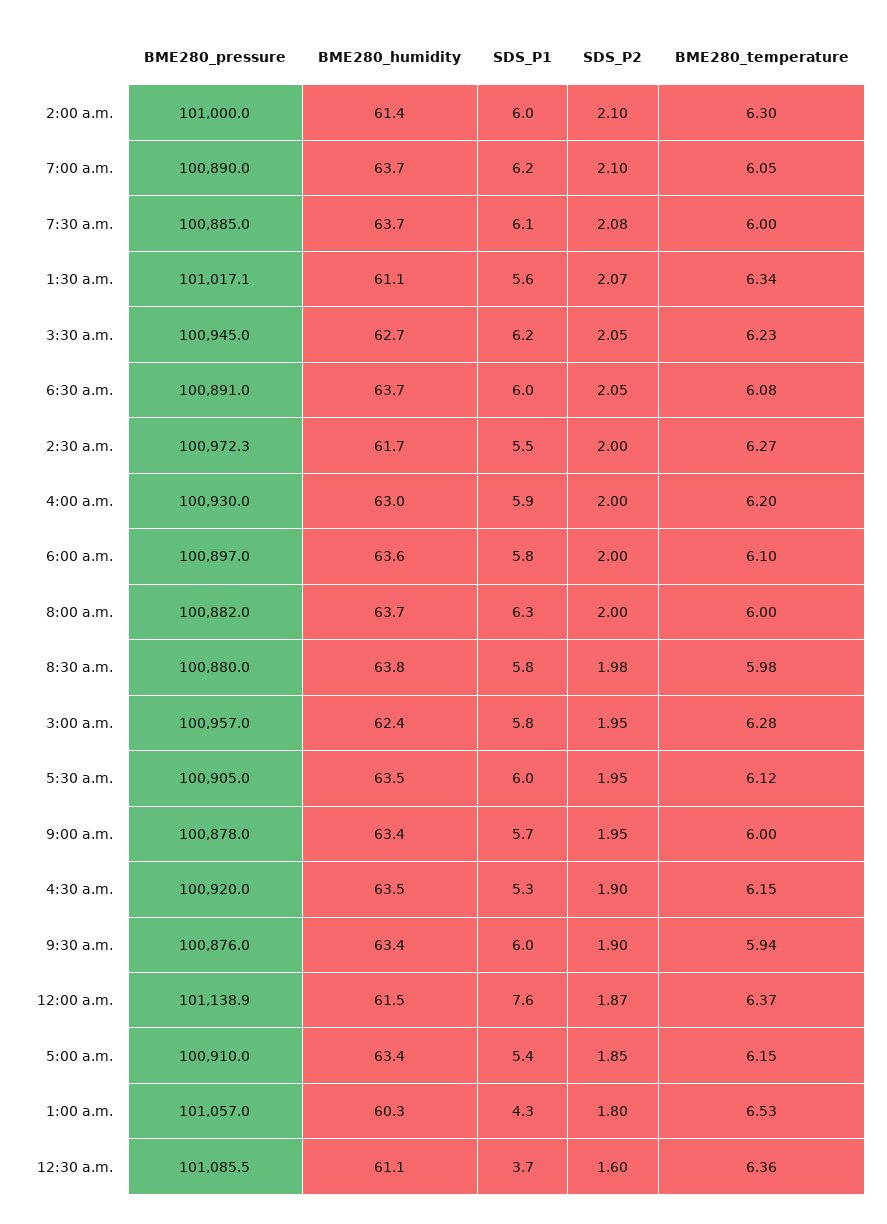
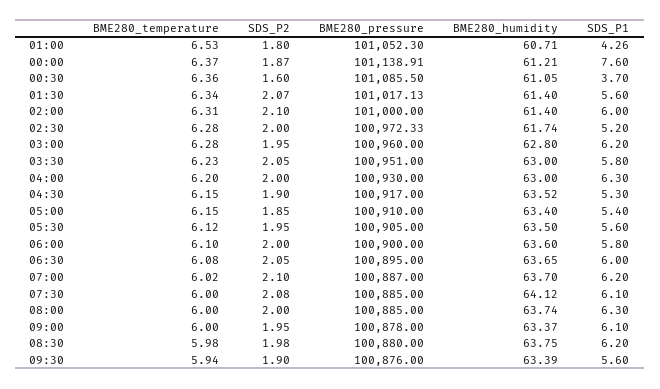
BME280_temperature, 2:00 a.m.: 6.3 -> 6.31
BME280_pressure, 7:00 a.m.: 100890 -> 100887
BME280_temperature, 7:00 a.m.: 6.05 -> 6.02
BME280_humidity, 7:30 a.m.: 63.7 -> 64.12
BME280_humidity, 1:30 a.m.: 61.1 -> 61.4
BME280_pressure, 3:30 a.m.: 100945 -> 100951
BME280_humidity, 3:30 a.m.: 62.7 -> 63
SDS_P1, 3:30 a.m.: 6.2 -> 5.8
BME280_pressure, 6:30 a.m.: 100891 -> 100895
SDS_P1, 2:30 a.m.: 5.5 -> 5.2
BME280_temperature, 2:30 a.m.: 6.27 -> 6.28
SDS_P1, 4:00 a.m.: 5.9 -> 6.3
BME280_pressure, 6:00 a.m.: 100897 -> 100900
BME280_pressure, 8:00 a.m.: 100882 -> 100885
SDS_P1, 8:30 a.m.: 5.8 -> 6.2
BME280_pressure, 3:00 a.m.: 100957 -> 100960
BME280_humidity, 3:00 a.m.: 62.4 -> 62.8
SDS_P1, 3:00 a.m.: 5.8 -> 6.2
SDS_P1, 5:30 a.m.: 6 -> 5.6
SDS_P1, 9:00 a.m.: 5.7 -> 6.1
BME280_pressure, 4:30 a.m.: 100920 -> 100917
SDS_P1, 9:30 a.m.: 6 -> 5.6
BME280_humidity, 12:00 a.m.: 61.5 -> 61.21
BME280_pressure, 1:00 a.m.: 101057 -> 101052.3
BME280_humidity, 1:00 a.m.: 60.3 -> 60.71

